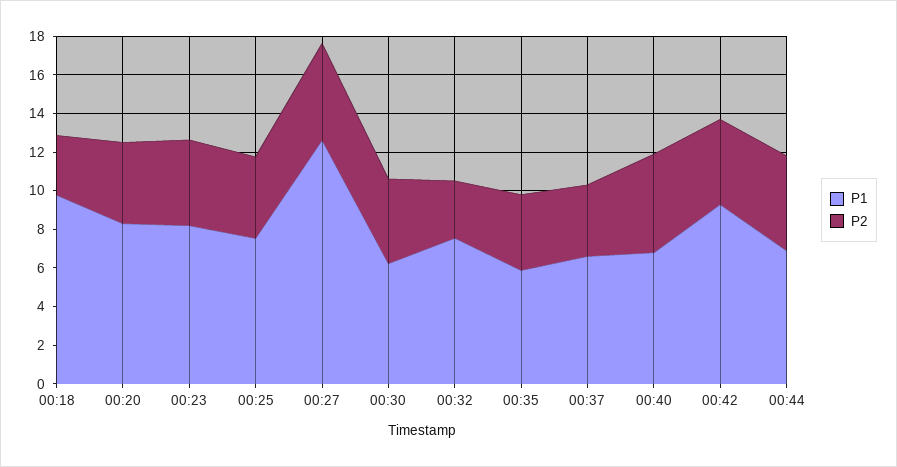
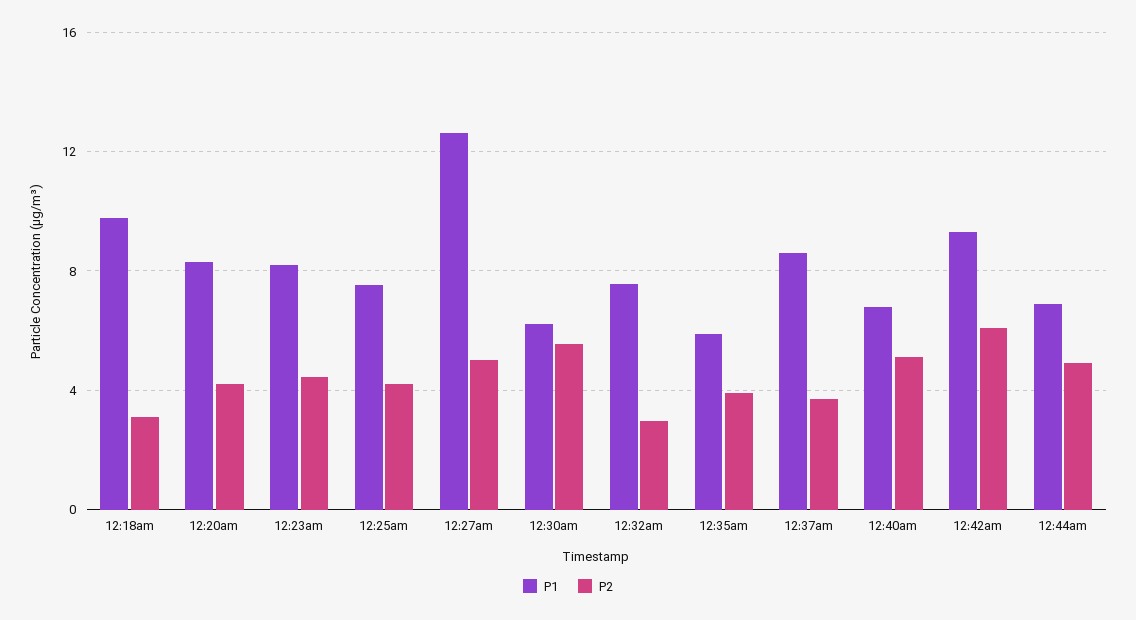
P2, 00:30: 4.5 -> 5.5
P1, 00:37: 6.5 -> 8.5
P2, 00:42: 4.5 -> 6

